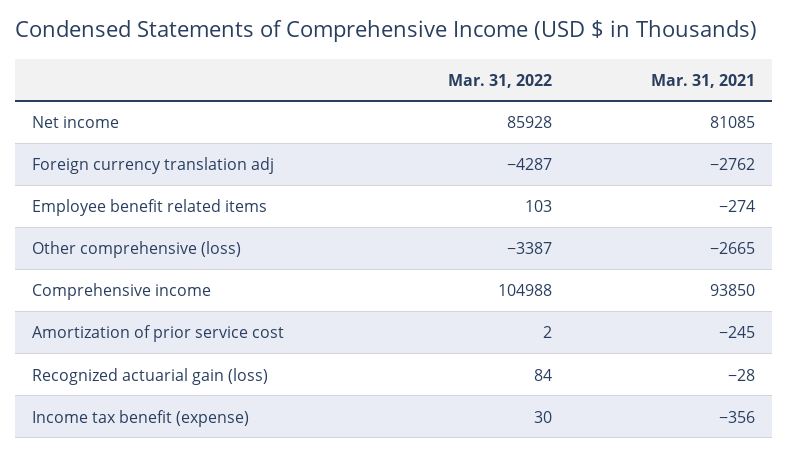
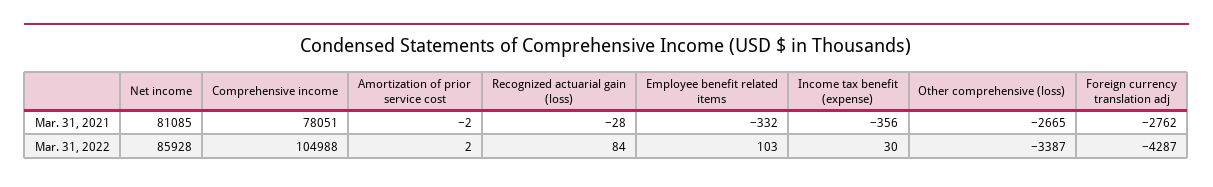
Mar. 31, 2021, Employee benefit related items: -274 -> -332
Mar. 31, 2021, Comprehensive income: 93850 -> 78051
Mar. 31, 2021, Amortization of prior service cost: -245 -> -2

